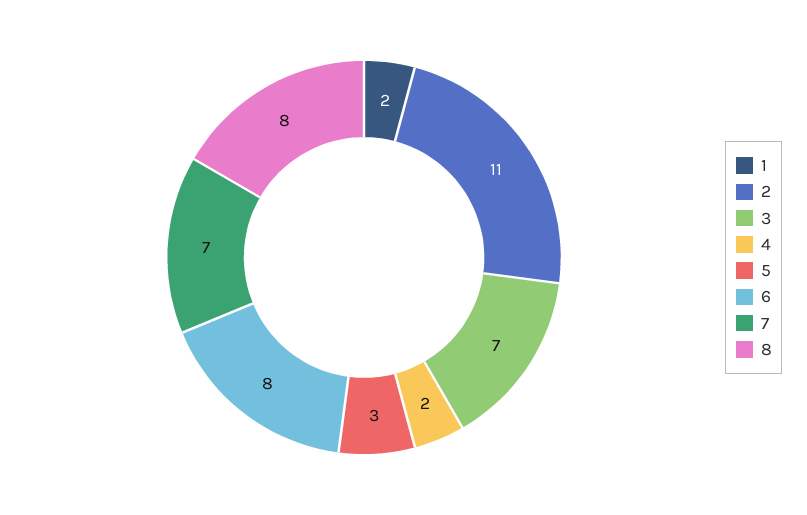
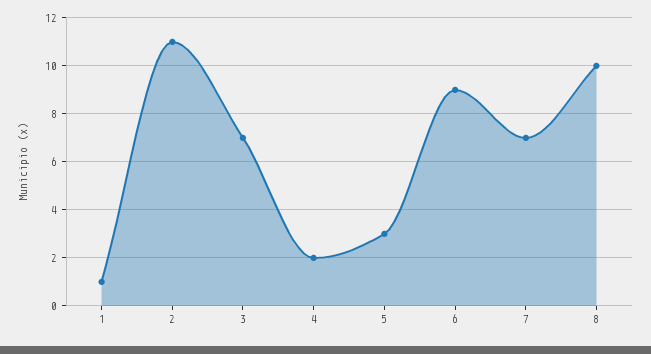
1: 2 -> 1
6: 8 -> 9
8: 8 -> 10

